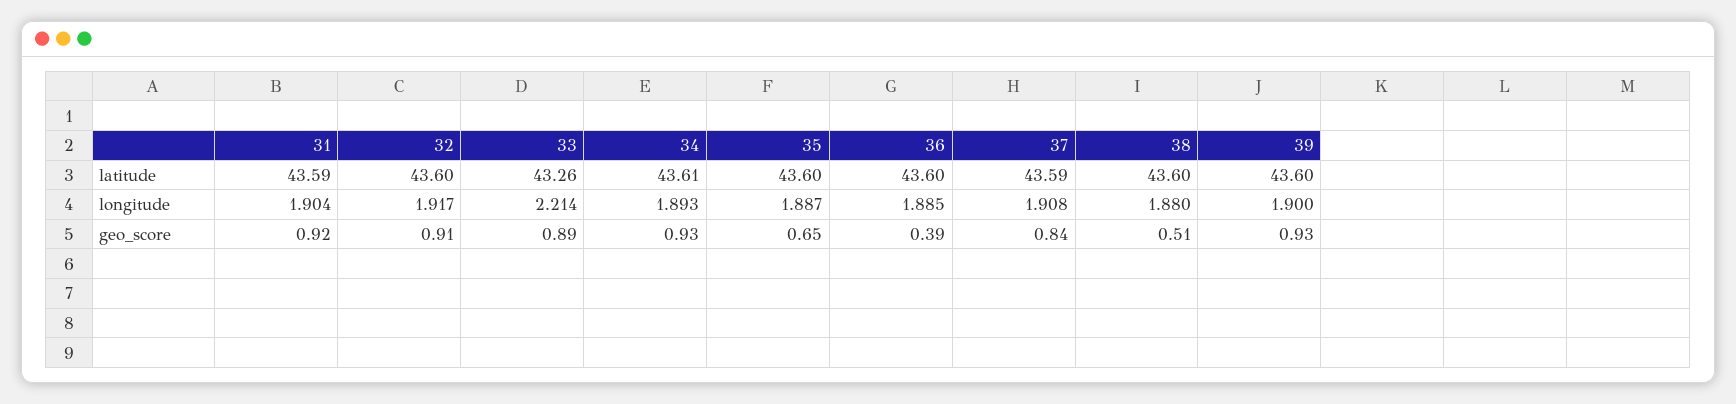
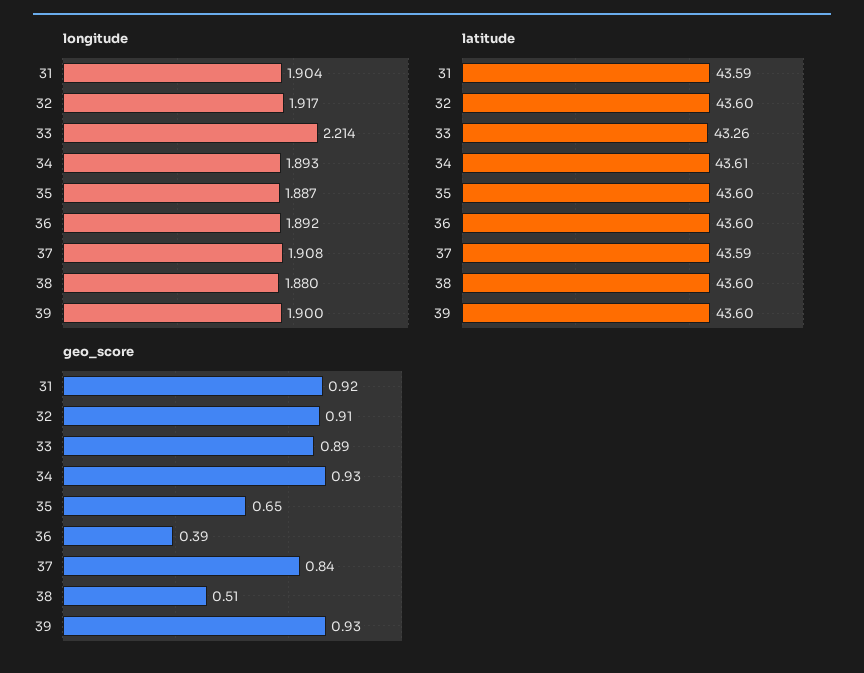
longitude, 36: 1.885 -> 1.892

